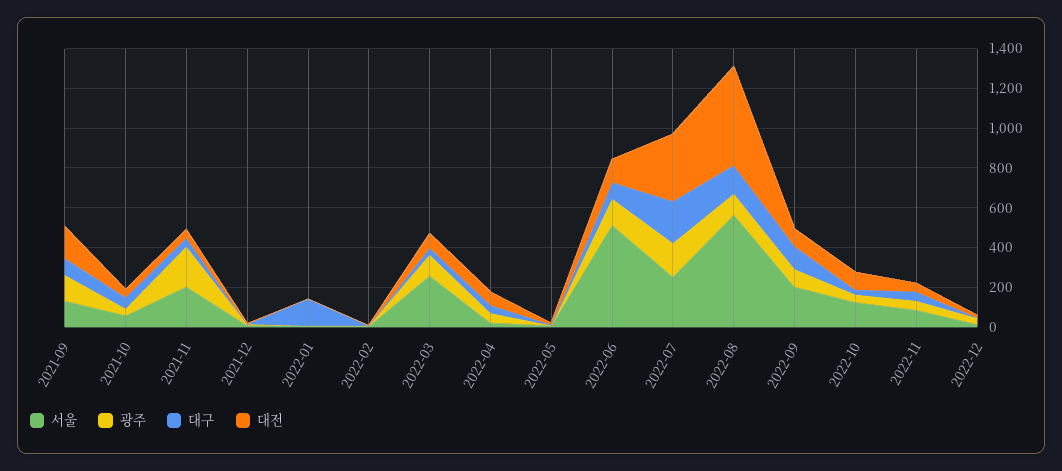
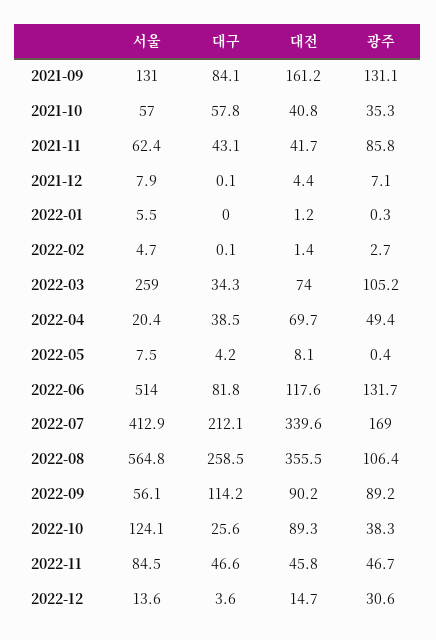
서울, 2021-11: 200 -> 62.4
광주, 2021-11: 200 -> 85.8
대구, 2022-01: 150 -> 0
서울, 2022-07: 250 -> 412.9
대구, 2022-08: 150 -> 258.5
대전, 2022-08: 500 -> 355.5
서울, 2022-09: 200 -> 56.1

